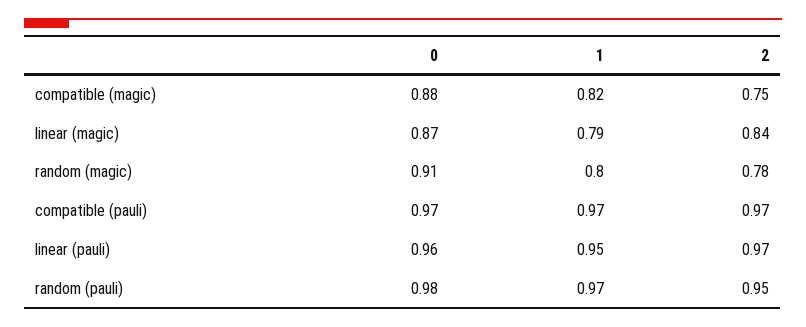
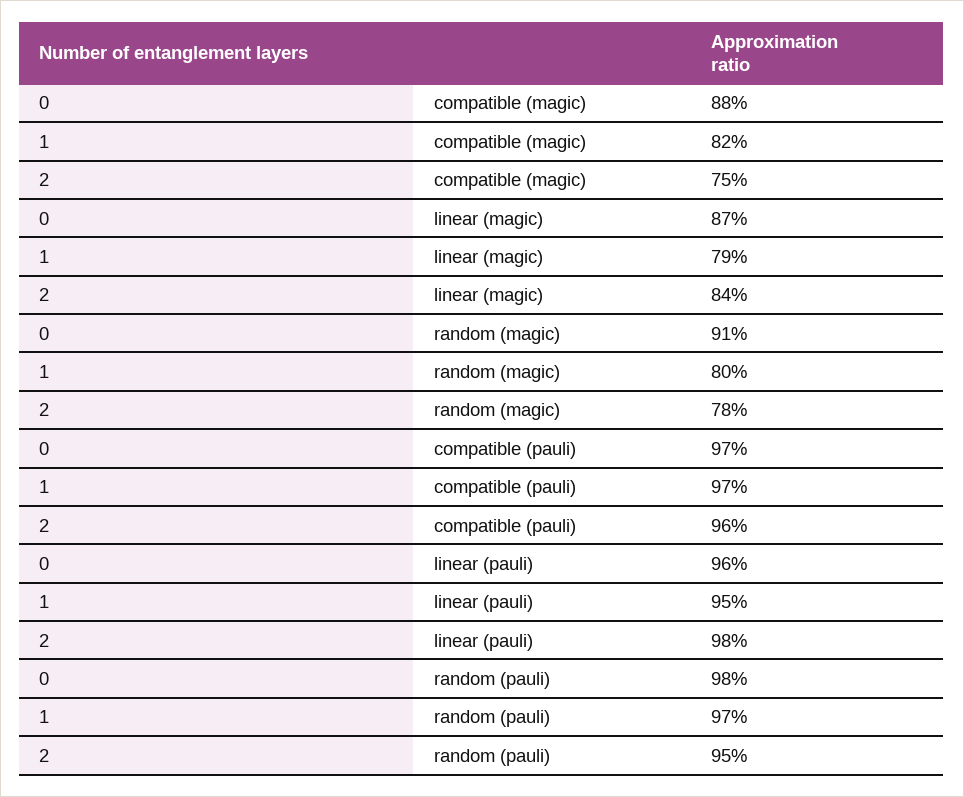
2, compatible (pauli): 0.97 -> 0.96
2, linear (pauli): 0.97 -> 0.98

